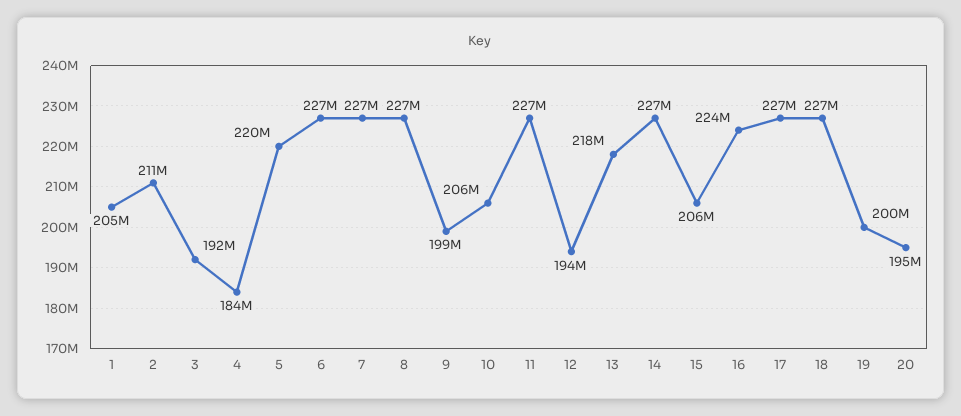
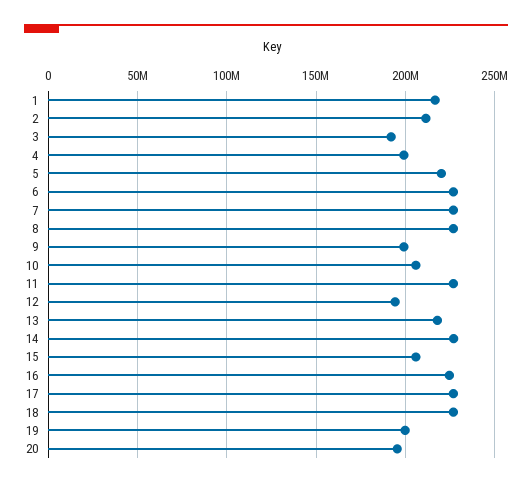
1: 205000000 -> 215000000
4: 184000000 -> 200000000

